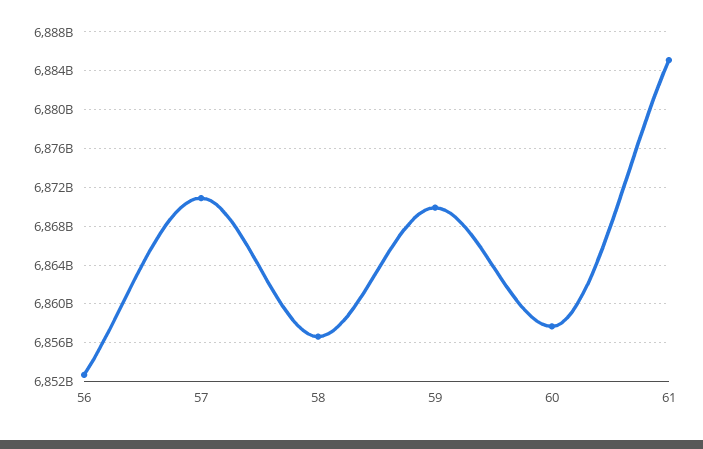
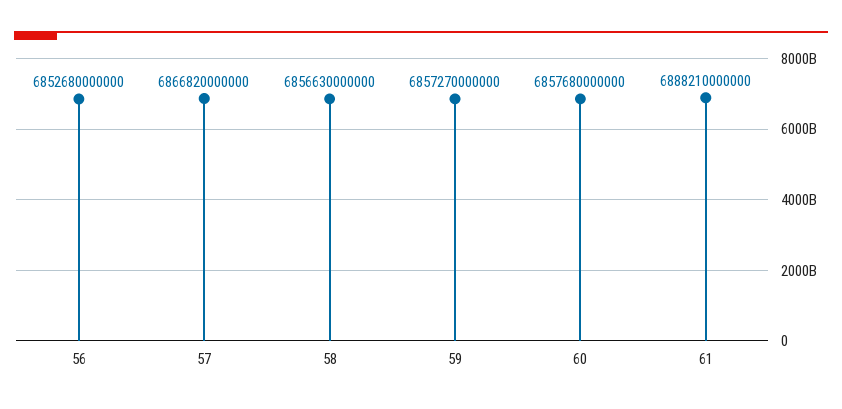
57: 6871000000000 -> 6866820000000
59: 6870000000000 -> 6857270000000
61: 6885000000000 -> 6888210000000

